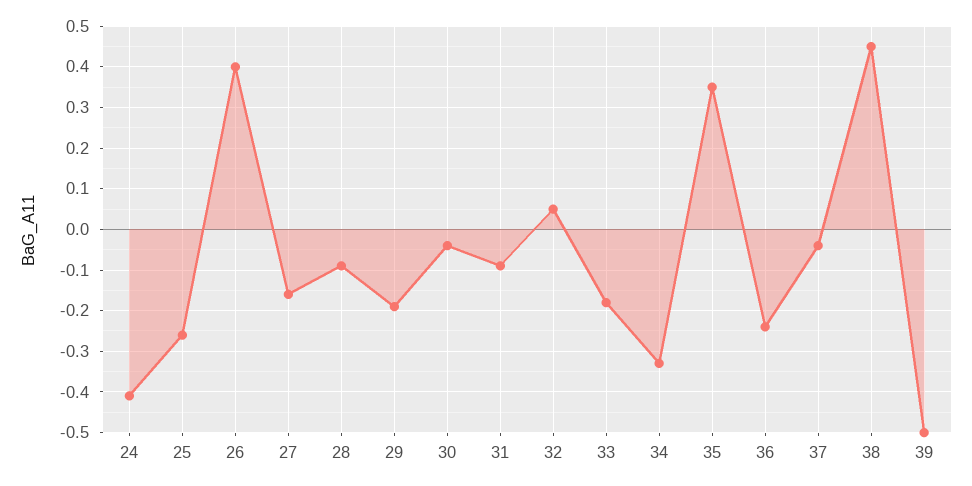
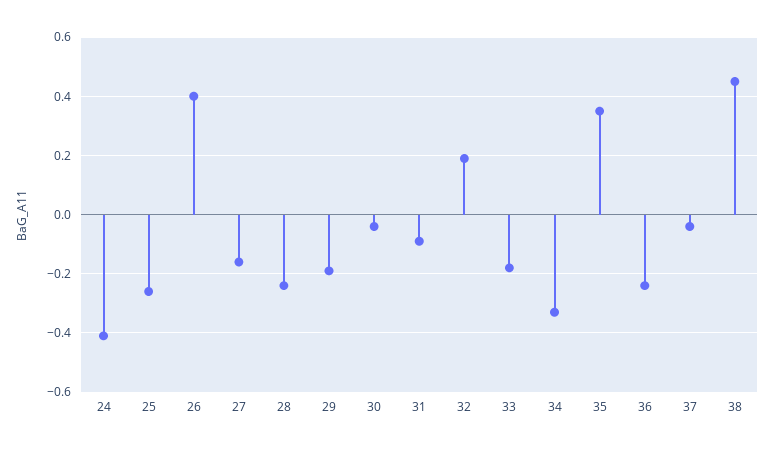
28: -0.1 -> -0.25
32: 0.05 -> 0.2
39: -0.5 -> none

